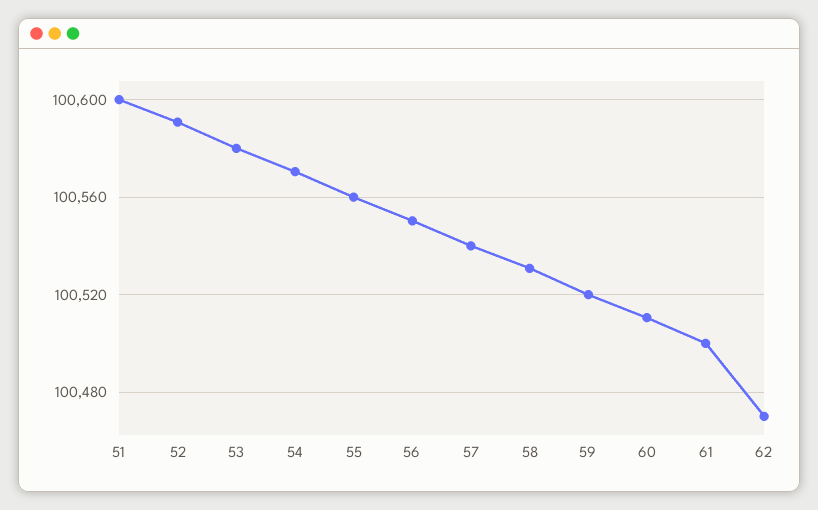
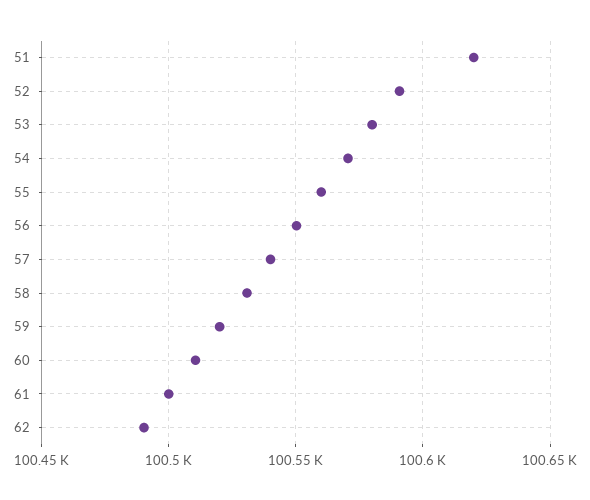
51: 100600 -> 100620
62: 100470 -> 100490

